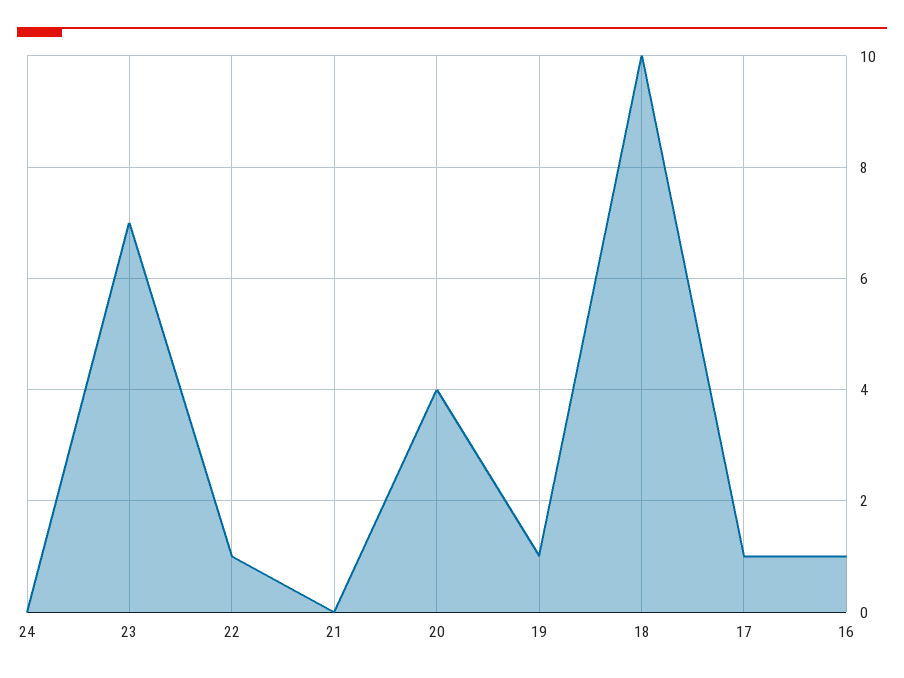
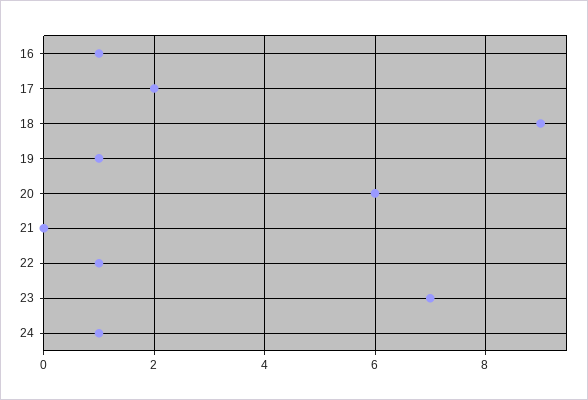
24: 0 -> 1
20: 4 -> 6
18: 10 -> 9
17: 1 -> 2

